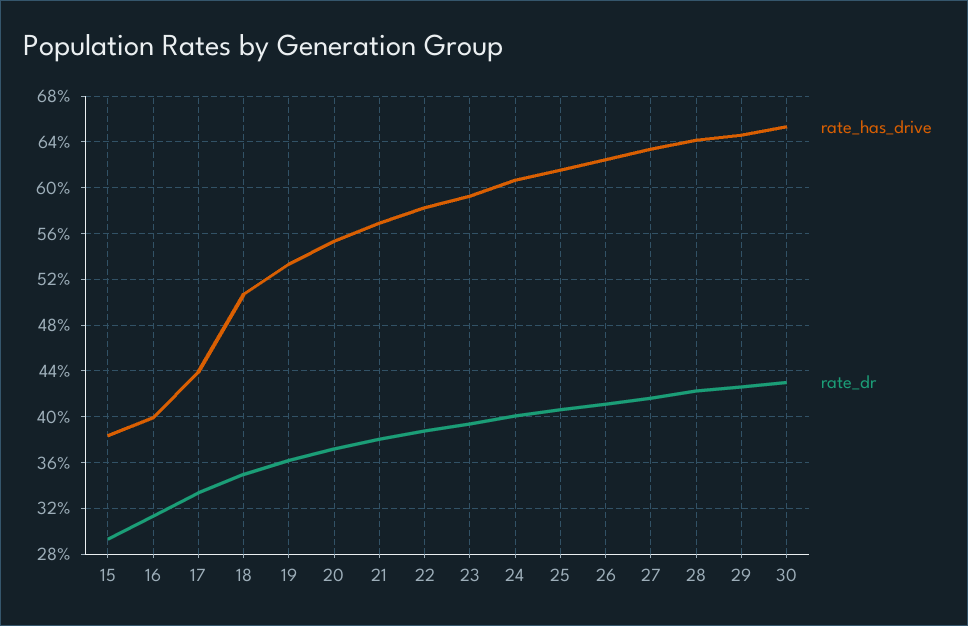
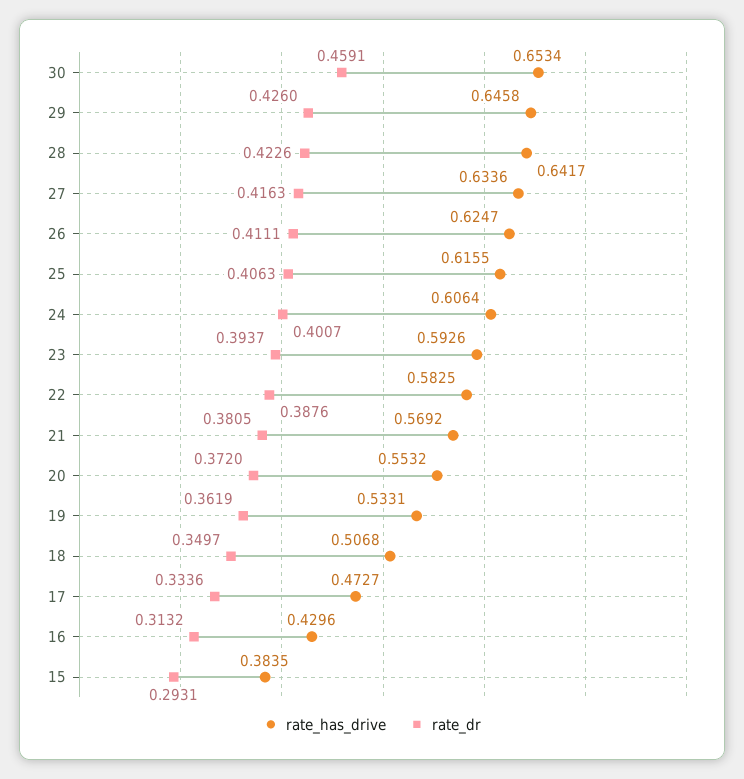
rate_has_drive, 16: 0.4 -> 0.4296
rate_has_drive, 17: 0.44 -> 0.4727
rate_dr, 30: 0.43 -> 0.4591

